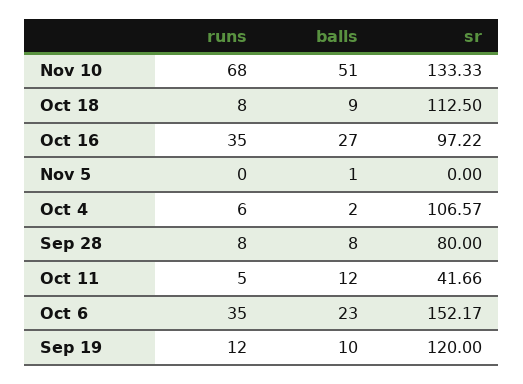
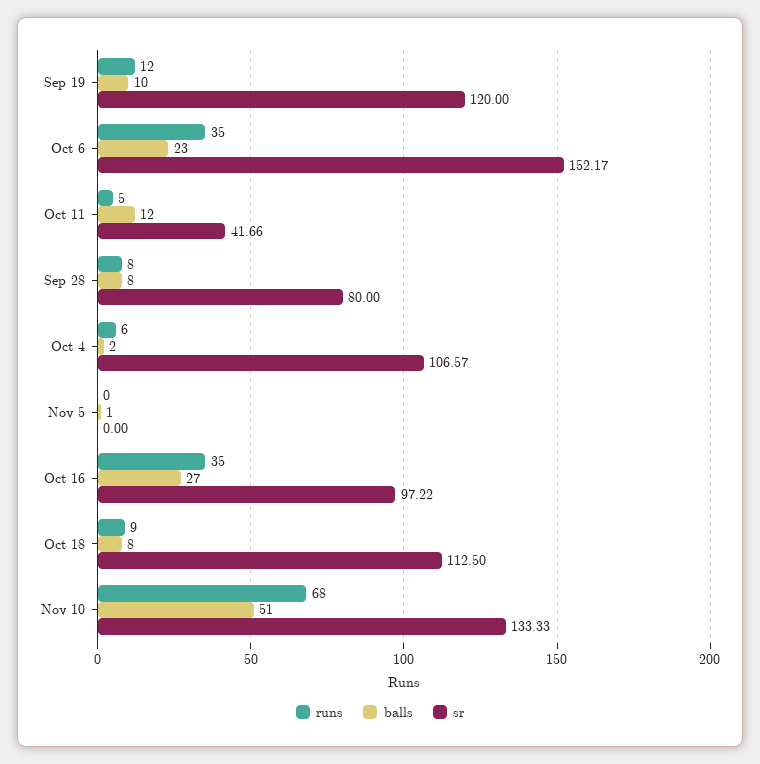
runs, Oct 18: 8 -> 9
balls, Oct 18: 9 -> 8

